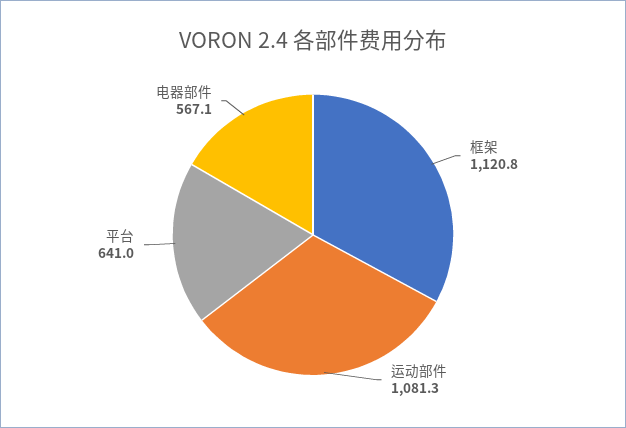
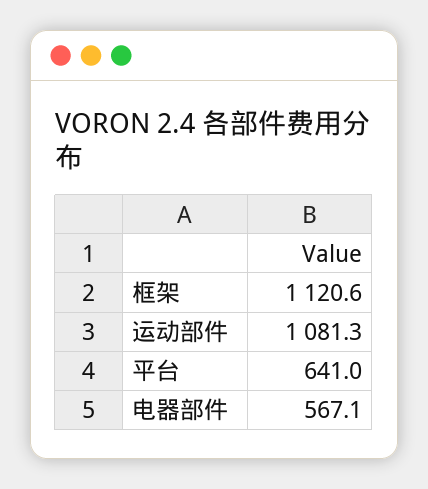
框架: 1120.8 -> 1120.6

